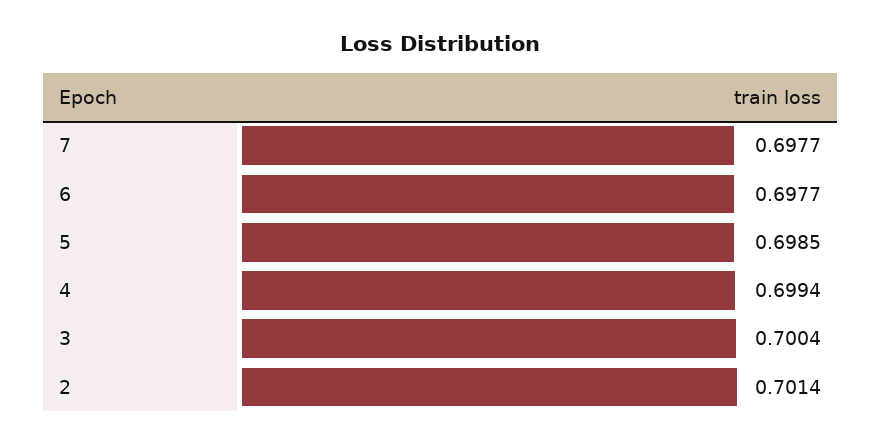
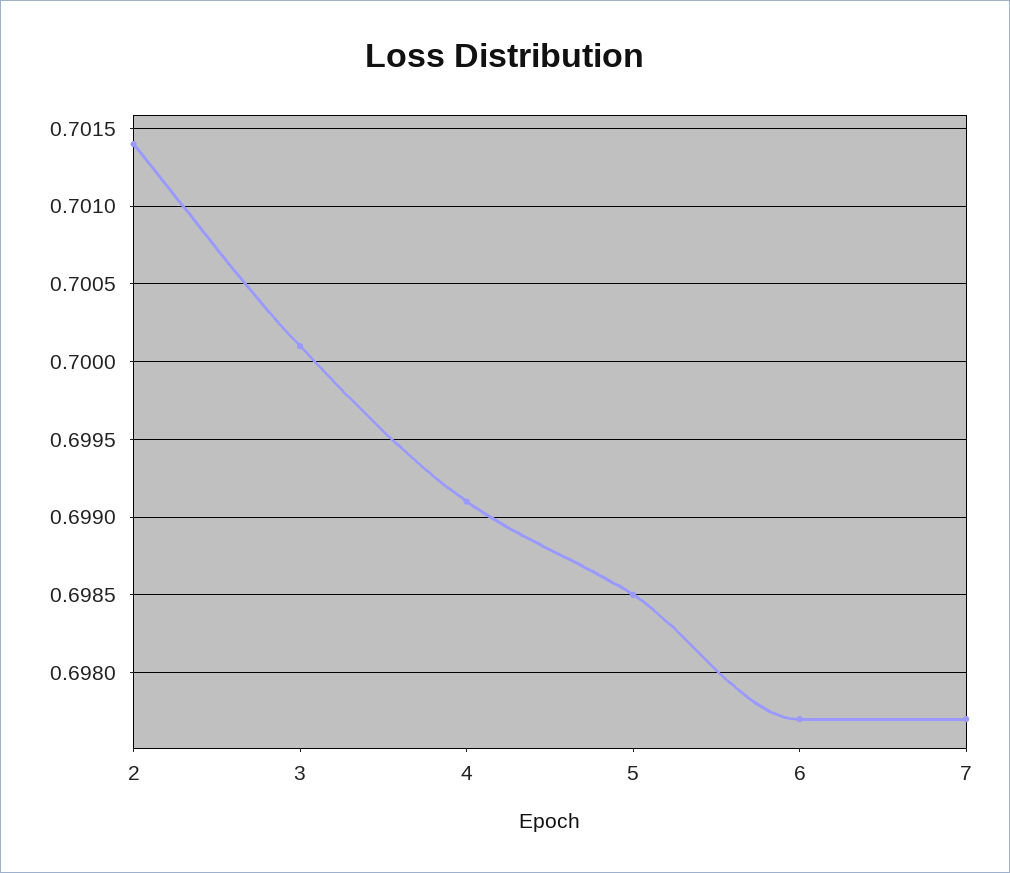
4: 0.6994 -> 0.6991
3: 0.7004 -> 0.7001

